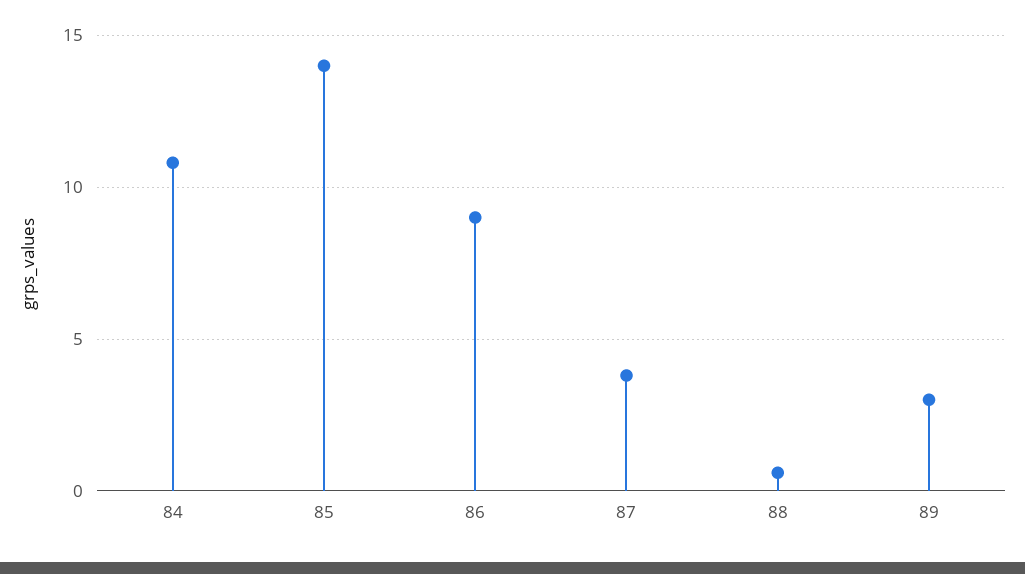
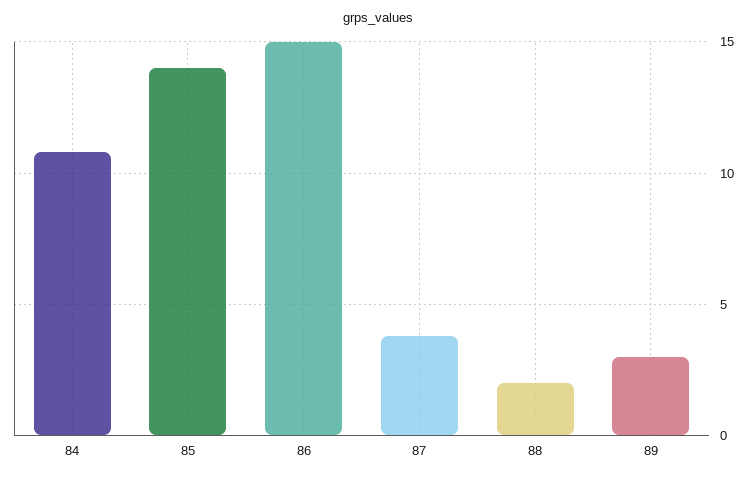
86: 9 -> 15
88: 0.5 -> 2

